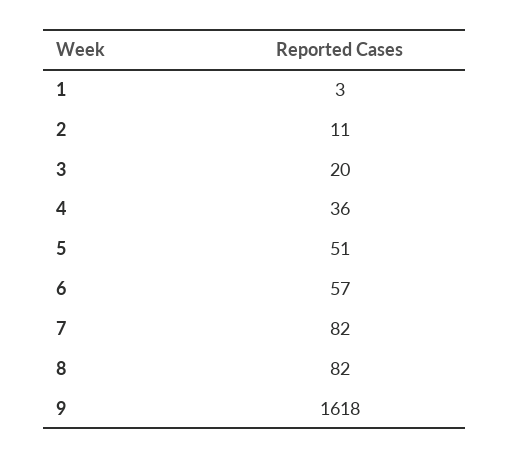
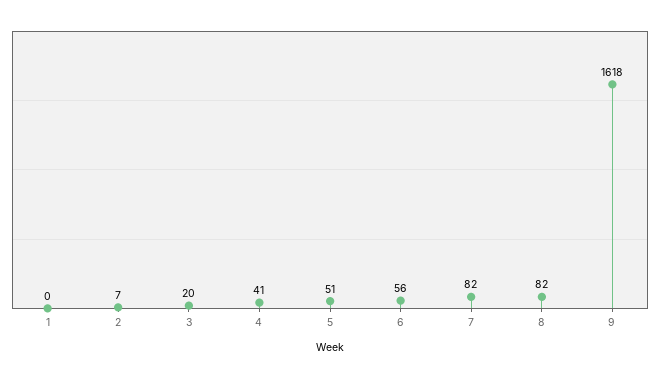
1: 3 -> 0
2: 11 -> 7
4: 36 -> 41
6: 57 -> 56

